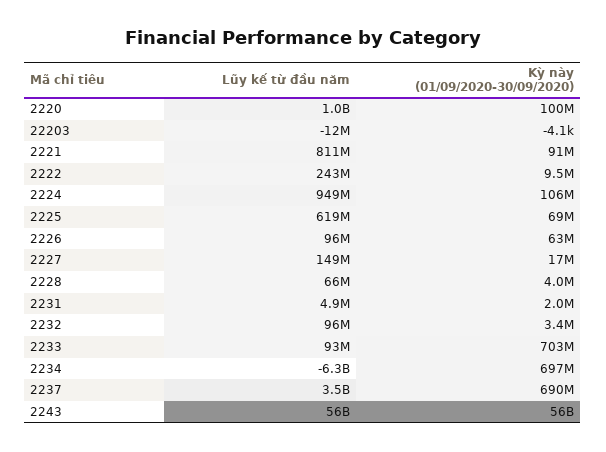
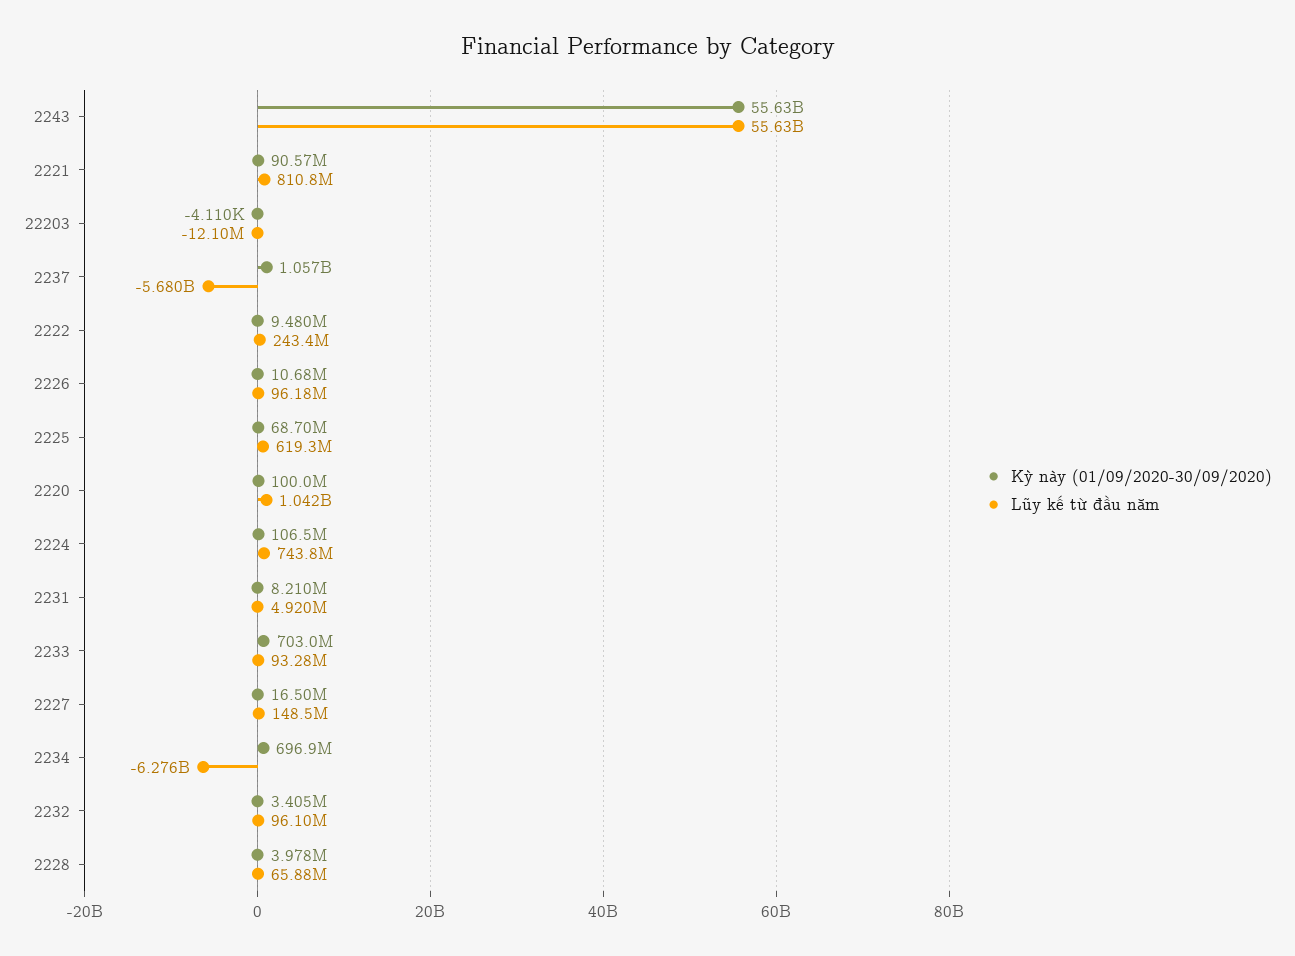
Lũy kế từ đầu năm, 2224: 949000000 -> 743800000
Kỳ này (01/09/2020-30/09/2020), 2226: 63000000 -> 10680000
Kỳ này (01/09/2020-30/09/2020), 2231: 2000000 -> 8210000
Lũy kế từ đầu năm, 2237: 3500000000 -> -5680000000
Kỳ này (01/09/2020-30/09/2020), 2237: 690000000 -> 1057000000

